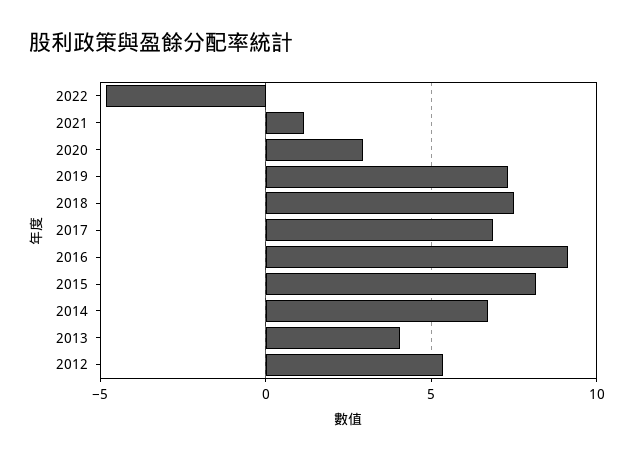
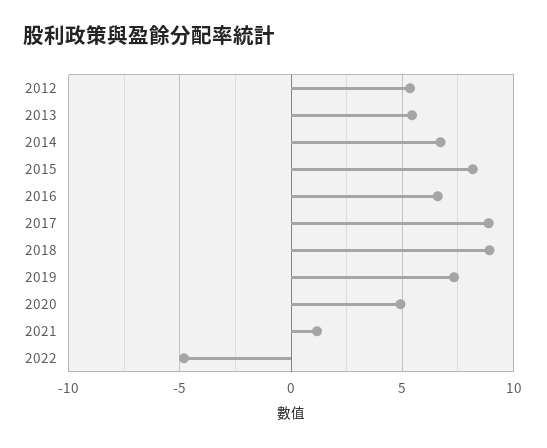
2020: 3 -> 5
2018: 7.5 -> 9
2017: 7 -> 9
2016: 9 -> 6.5
2013: 4 -> 5.5

